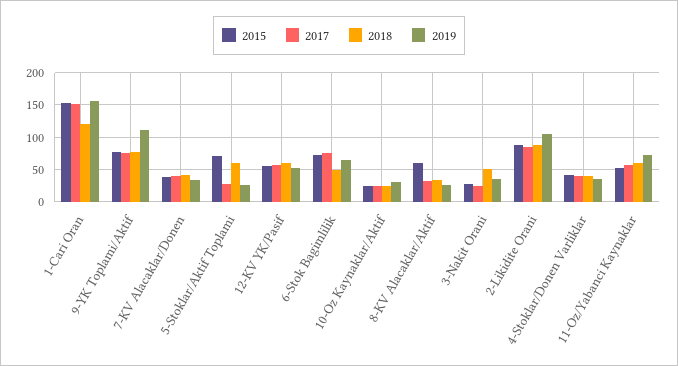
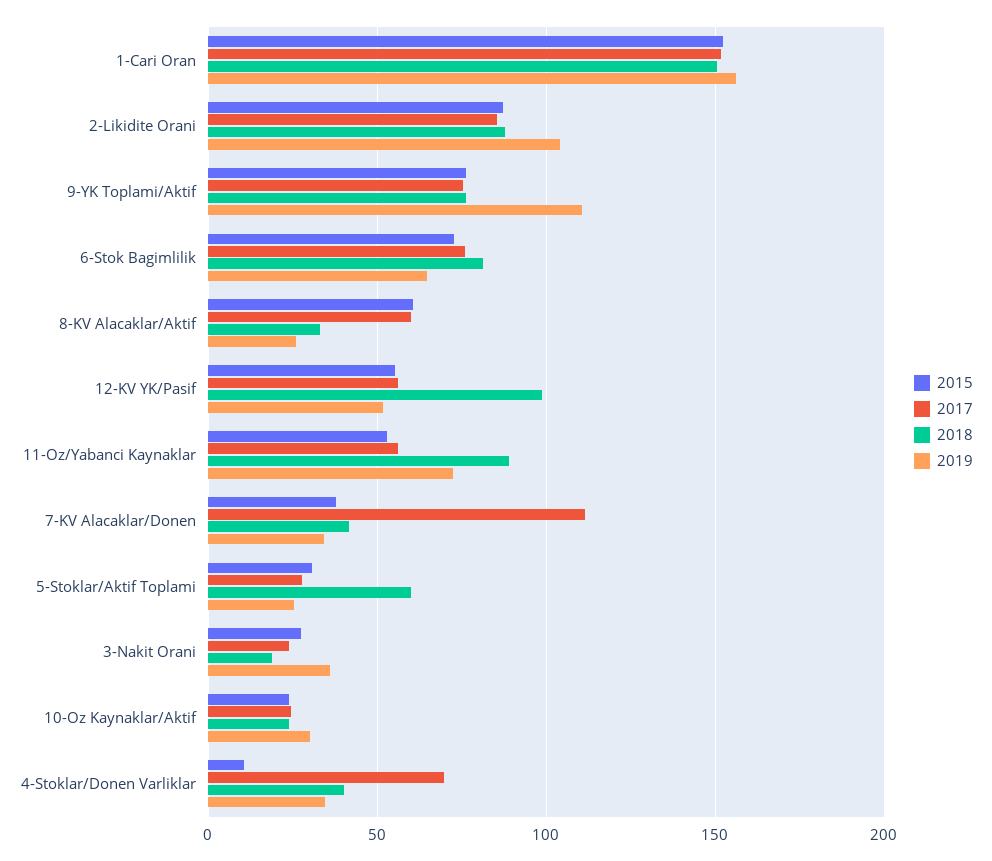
2018, 1-Cari Oran: 120 -> 150
2017, 7-KV Alacaklar/Donen: 40 -> 110
2015, 5-Stoklar/Aktif Toplami: 70 -> 30
2018, 12-KV YK/Pasif: 60 -> 100
2018, 6-Stok Bagimlilik: 50 -> 80
2017, 8-KV Alacaklar/Aktif: 30 -> 60
2018, 3-Nakit Orani: 50 -> 20
2015, 4-Stoklar/Donen Varliklar: 40 -> 10
2017, 4-Stoklar/Donen Varliklar: 40 -> 70
2018, 11-Oz/Yabanci Kaynaklar: 60 -> 90

